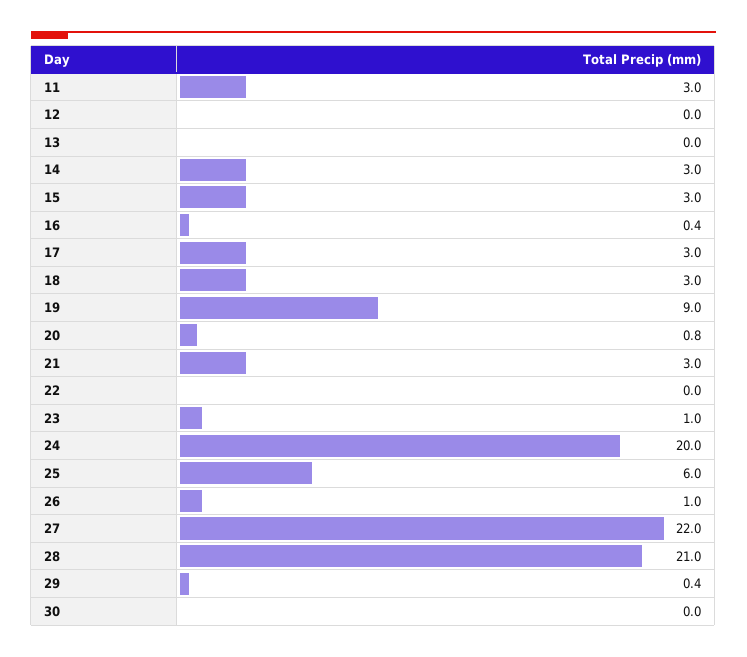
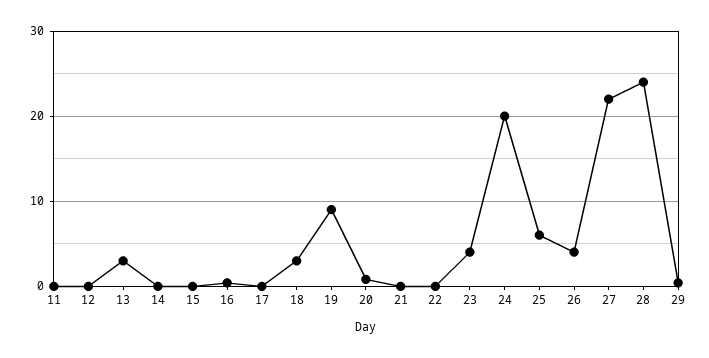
11: 3 -> 0
13: 0 -> 3
14: 3 -> 0
15: 3 -> 0
17: 3 -> 0
21: 3 -> 0
23: 1 -> 4
26: 1 -> 4
28: 21 -> 24
30: 0 -> none

